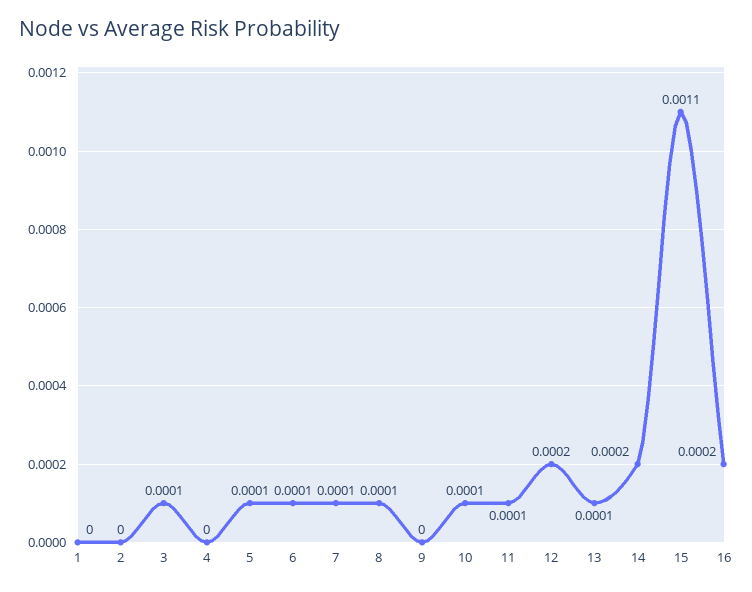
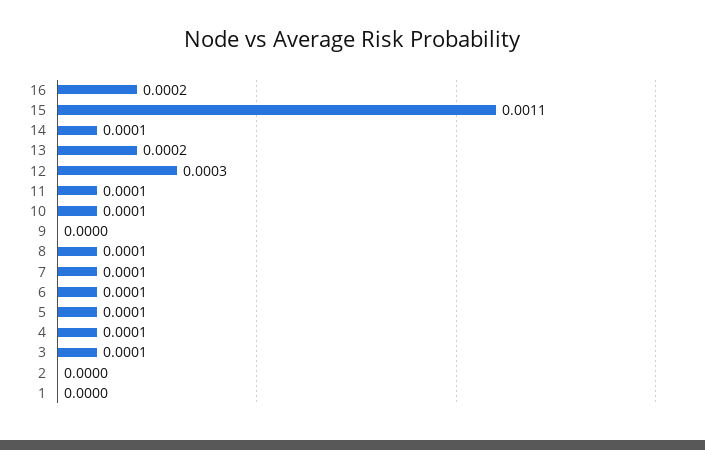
4: 0 -> 0.0001
12: 0.0002 -> 0.0003
13: 0.0001 -> 0.0002
14: 0.0002 -> 0.0001

